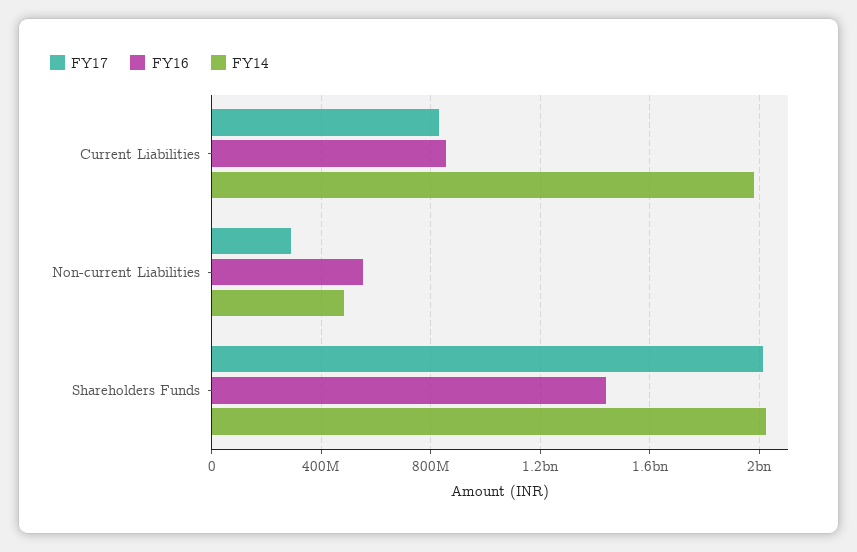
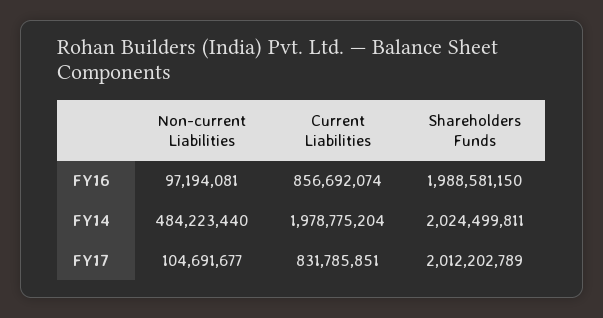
FY17, Non-current Liabilities: 300000000 -> 104691677
FY16, Non-current Liabilities: 550000000 -> 97194081
FY16, Shareholders Funds: 1450000000 -> 1988581150

